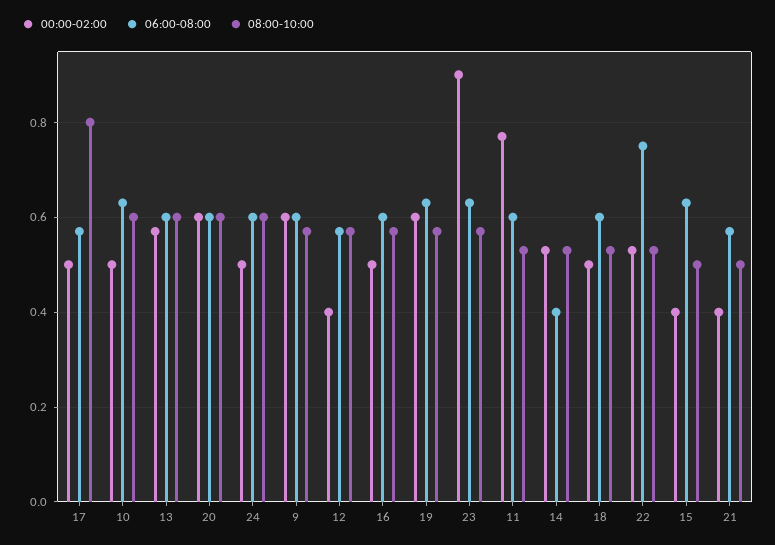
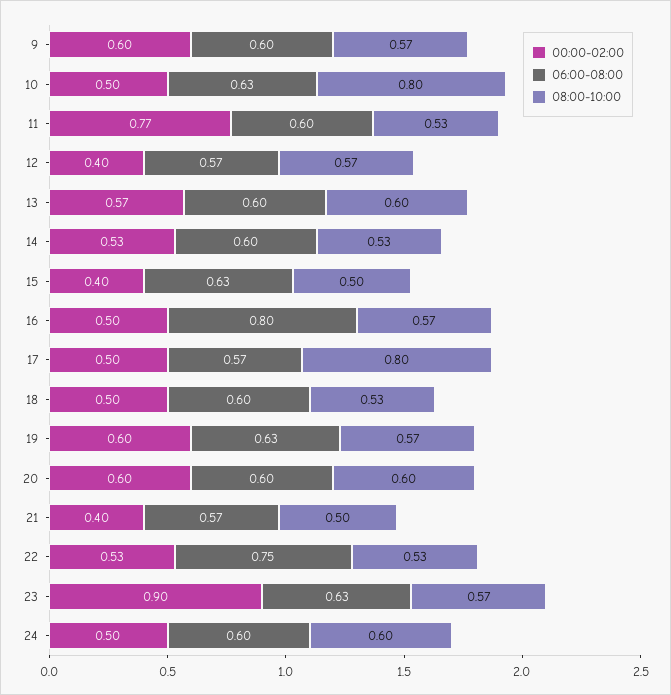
08:00-10:00, 10: 0.6 -> 0.8
06:00-08:00, 16: 0.6 -> 0.8
06:00-08:00, 14: 0.4 -> 0.6

